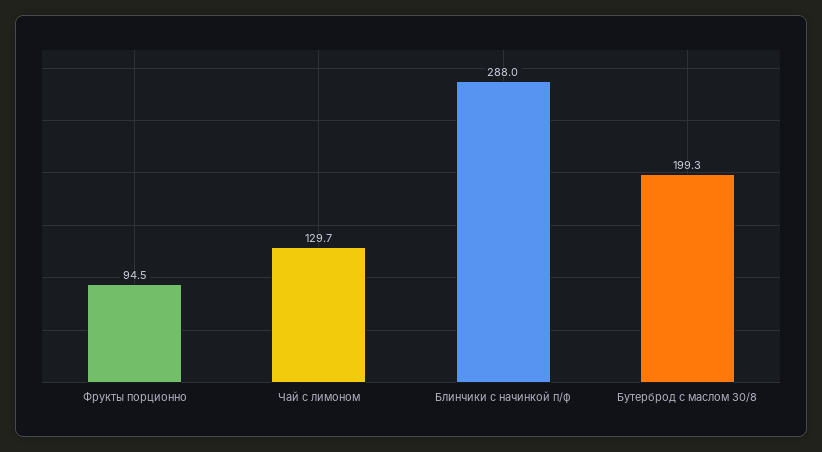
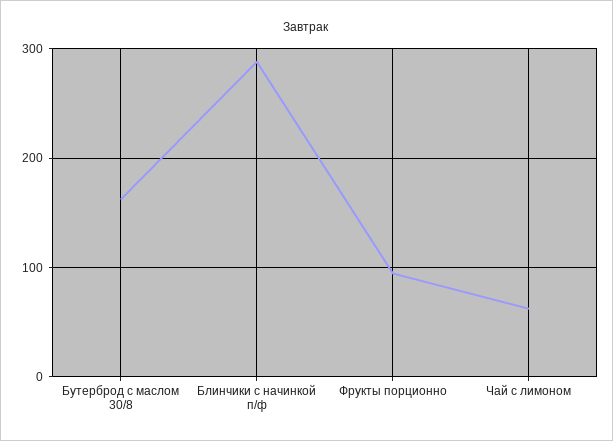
Чай с лимоном: 129.7 -> 60
Бутерброд с маслом 30/8: 199.3 -> 160

